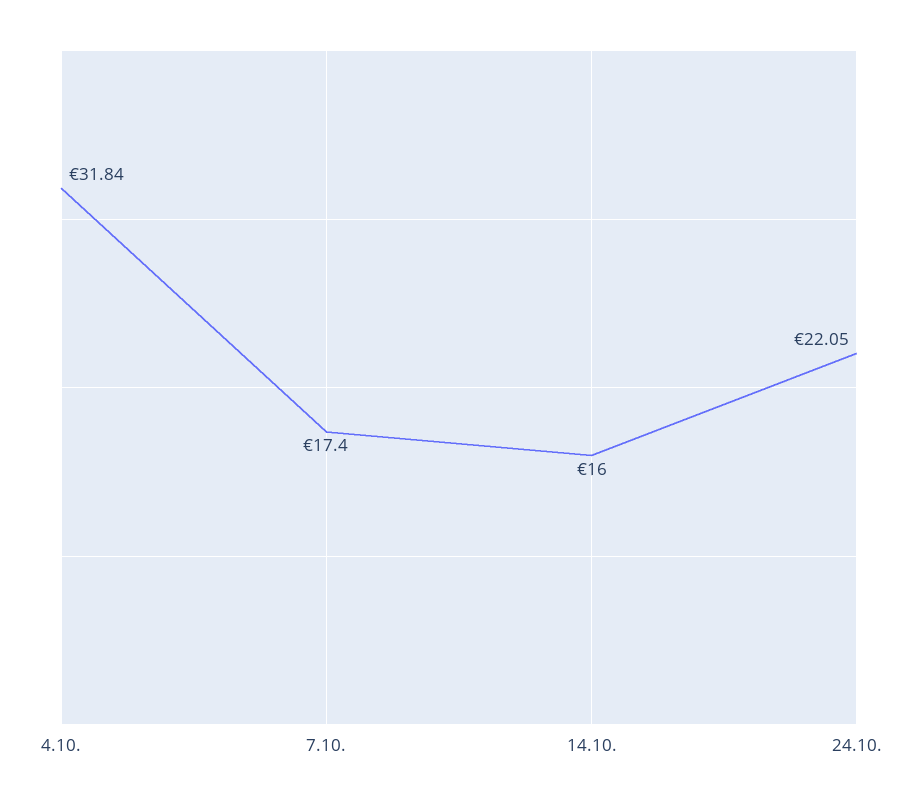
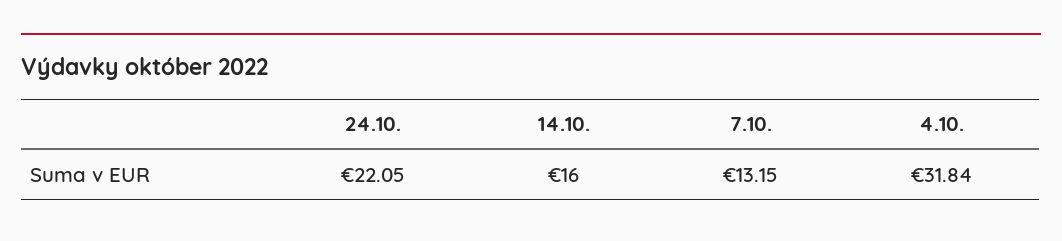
7.10.: 17.4 -> 13.15

